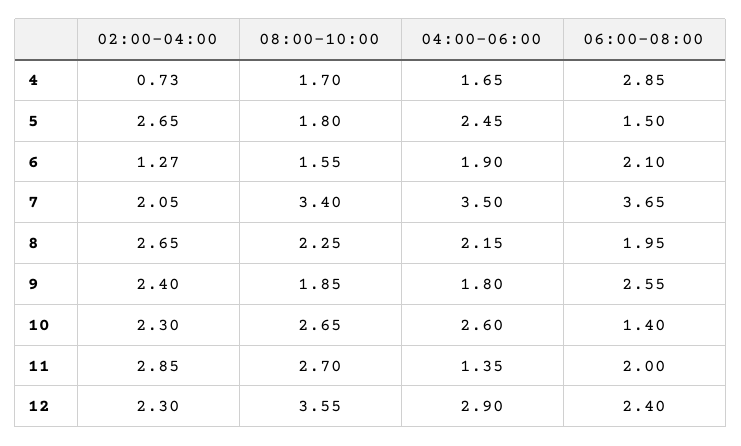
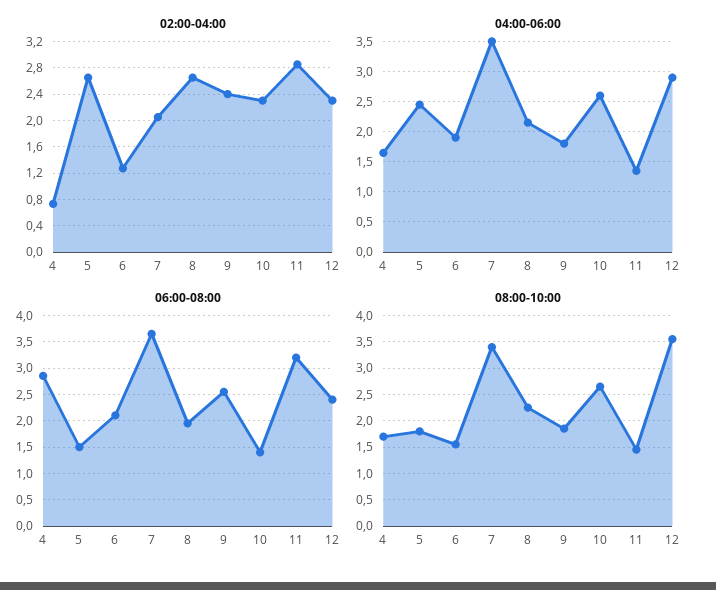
08:00-10:00, 11: 2.7 -> 1.5
06:00-08:00, 11: 2 -> 3.25

